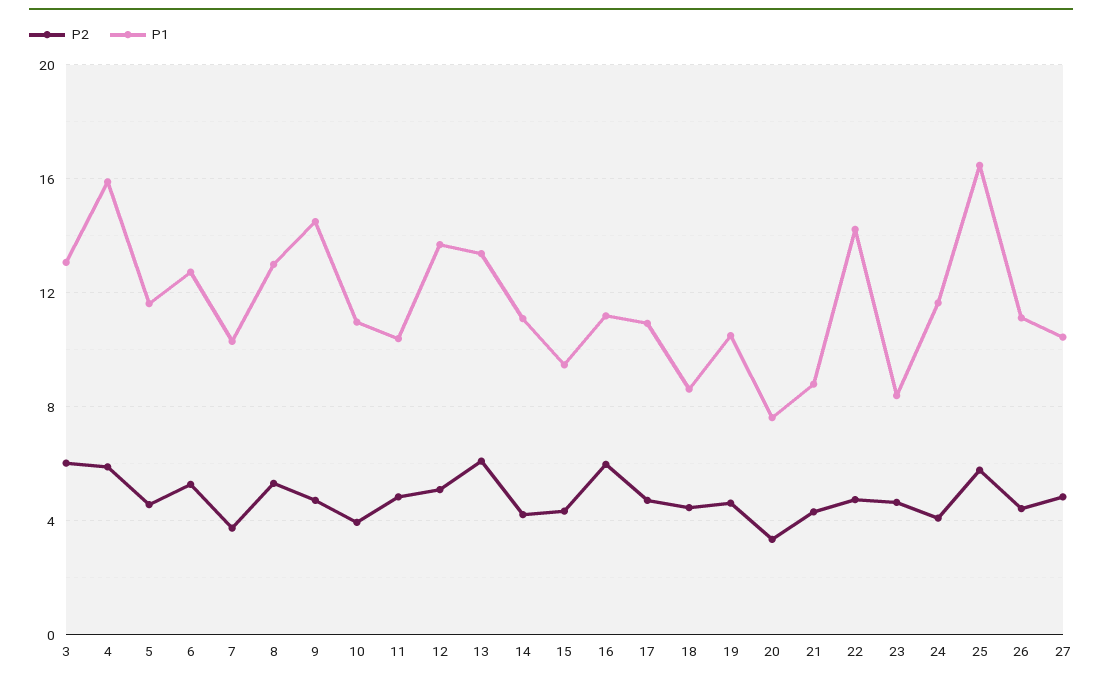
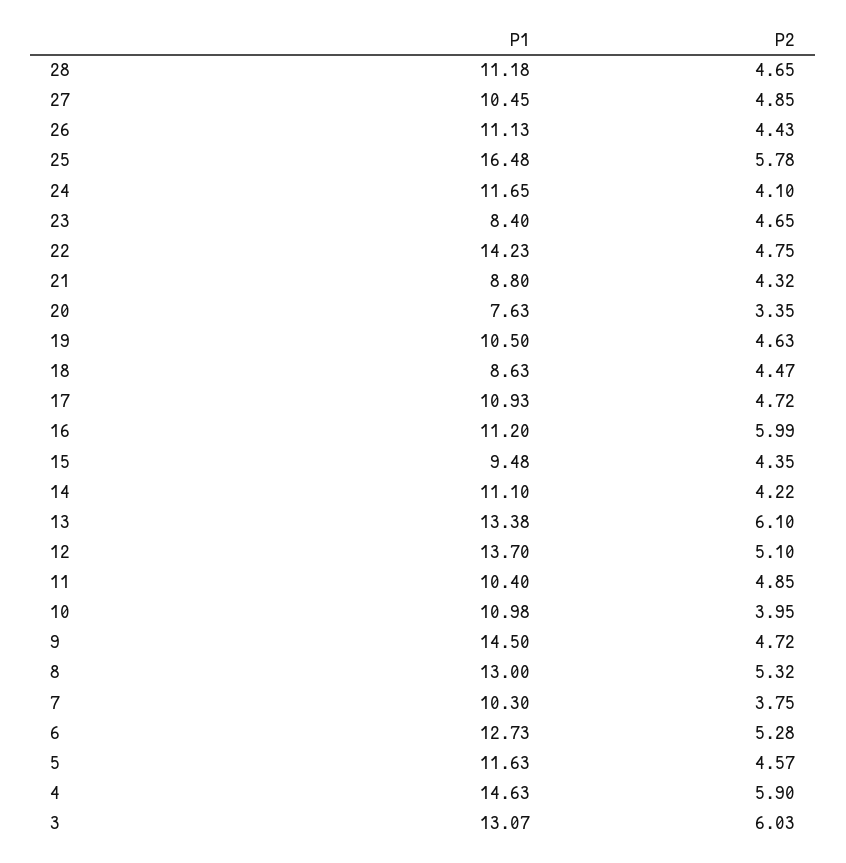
P1, 4: 16 -> 14.63
P1, 28: none -> 11.18
P2, 28: none -> 4.65

